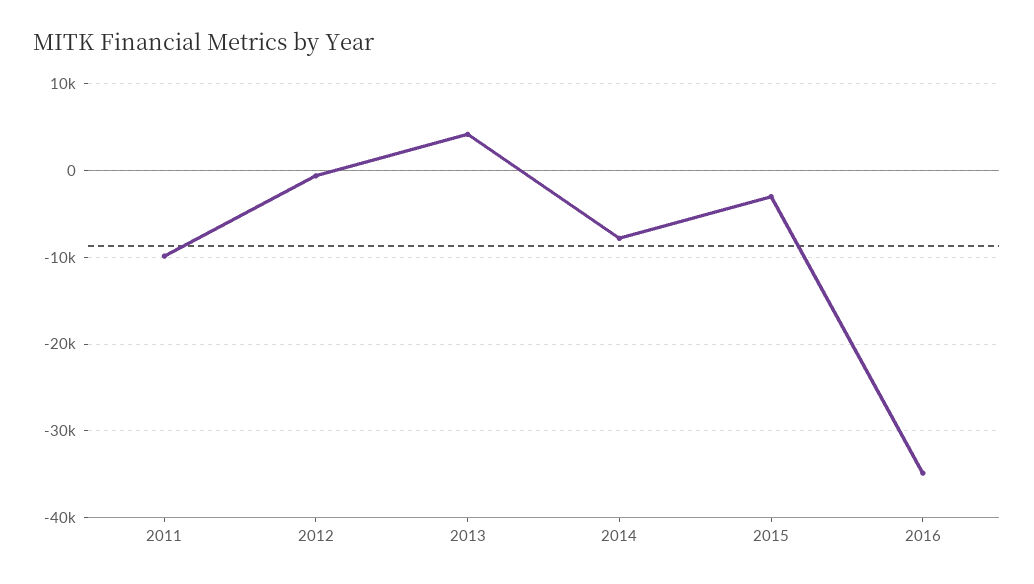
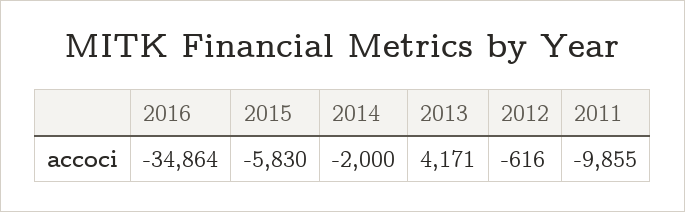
2014: -8000 -> -2000
2015: -3000 -> -5830

